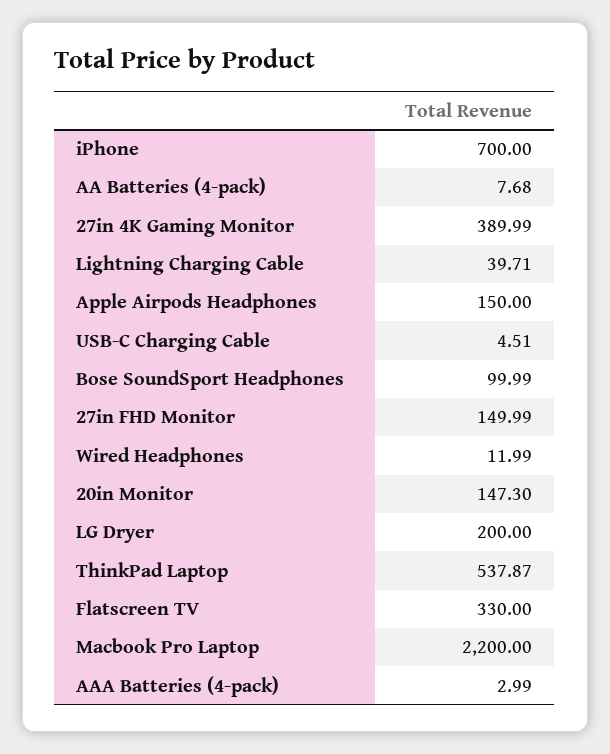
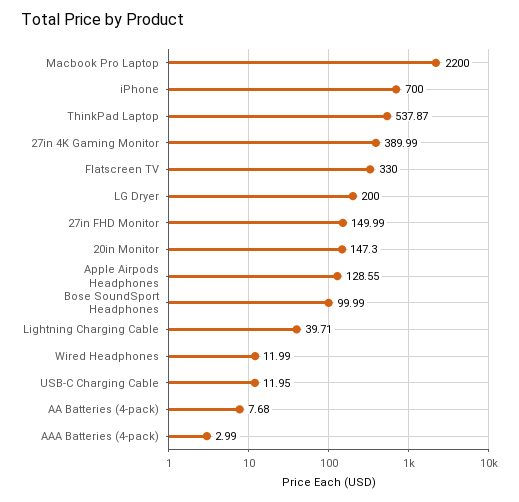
Apple Airpods Headphones: 150 -> 128.55
USB-C Charging Cable: 4.51 -> 11.95

